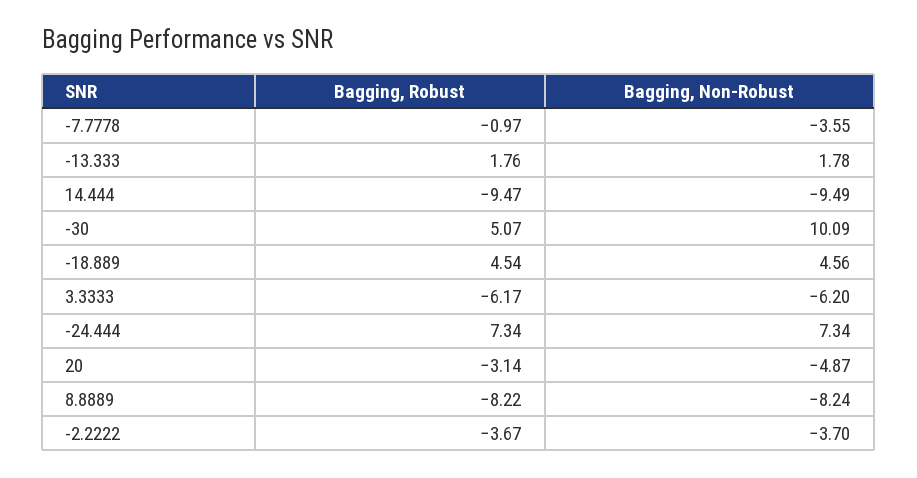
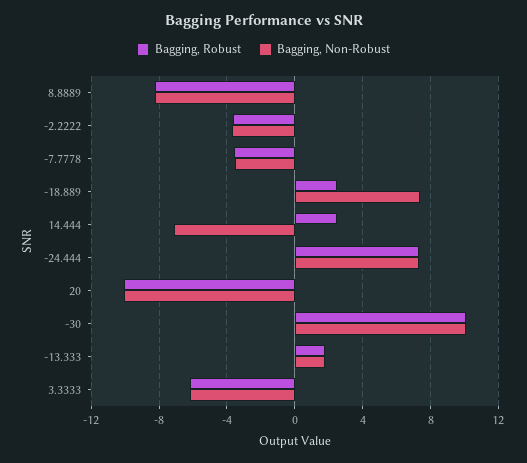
Bagging, Robust, -7.7778: -0.97 -> -3.5
Bagging, Robust, 14.444: -9.47 -> 2.5
Bagging, Non-Robust, 14.444: -9.49 -> -7
Bagging, Robust, -30: 5.07 -> 10
Bagging, Robust, -18.889: 4.54 -> 2.5
Bagging, Non-Robust, -18.889: 4.56 -> 7.5
Bagging, Robust, 20: -3.14 -> -10
Bagging, Non-Robust, 20: -4.87 -> -10

